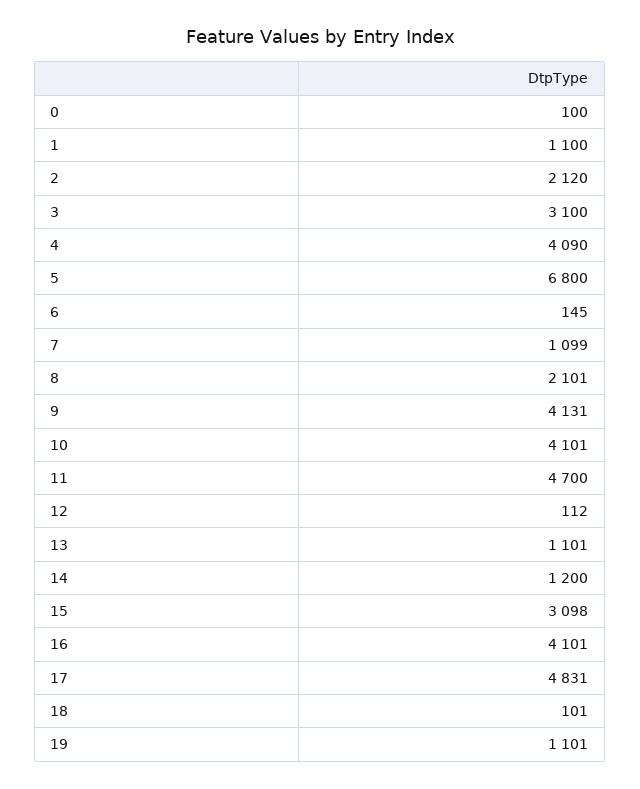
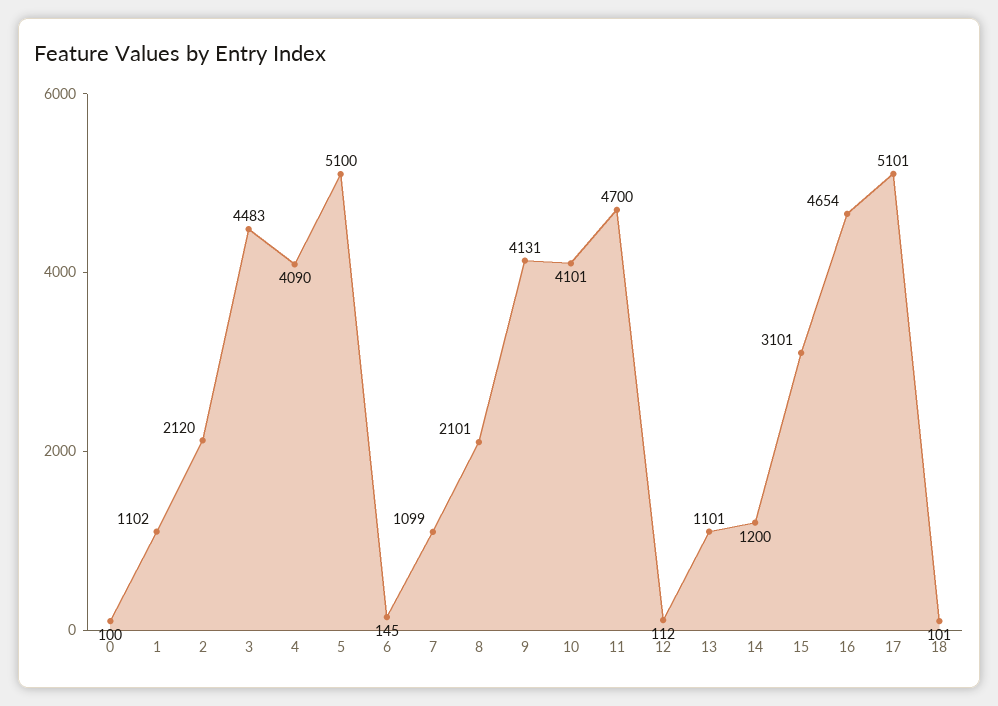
1: 1100 -> 1102
3: 3100 -> 4483
5: 6800 -> 5100
15: 3098 -> 3101
16: 4101 -> 4654
17: 4831 -> 5101
19: 1101 -> none

